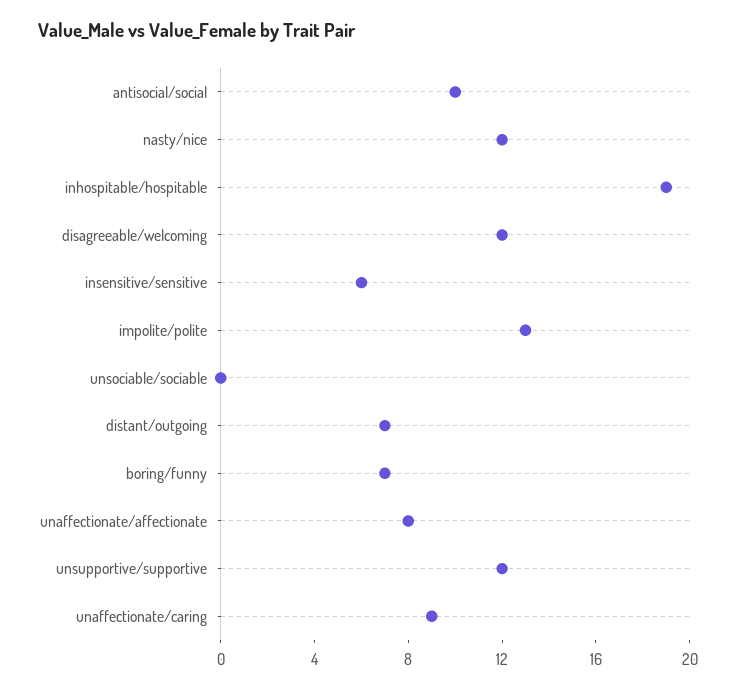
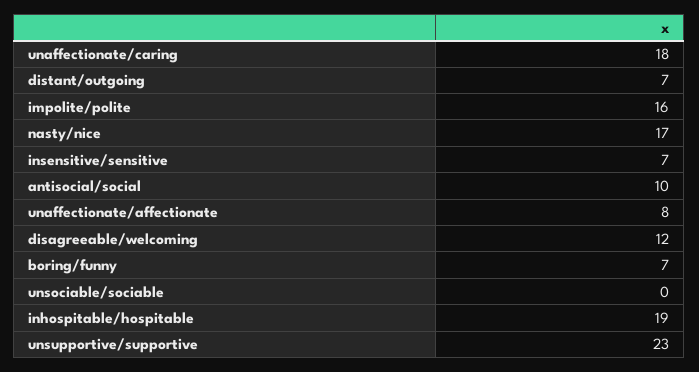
nasty/nice: 12 -> 17
insensitive/sensitive: 6 -> 7
impolite/polite: 13 -> 16
unsupportive/supportive: 12 -> 23
unaffectionate/caring: 9 -> 18

